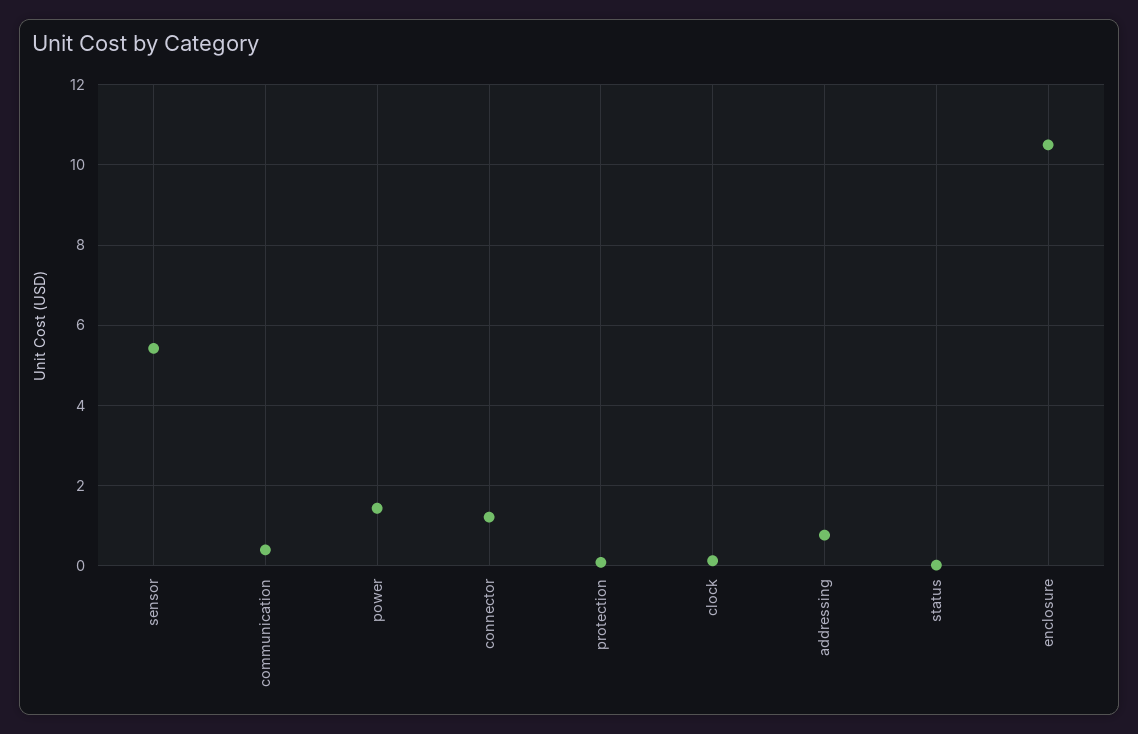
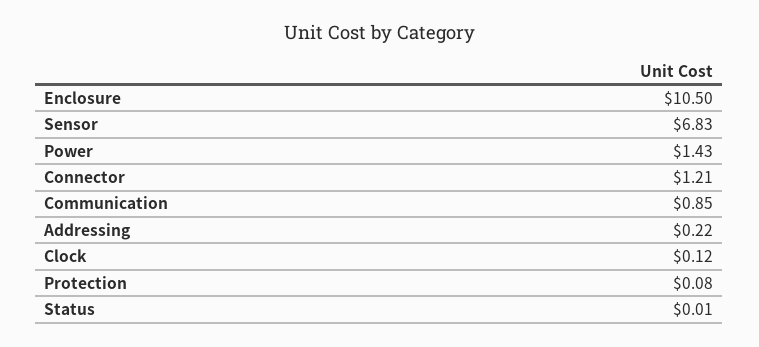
sensor: 5.4 -> 6.83
communication: 0.4 -> 0.85
addressing: 0.8 -> 0.22

